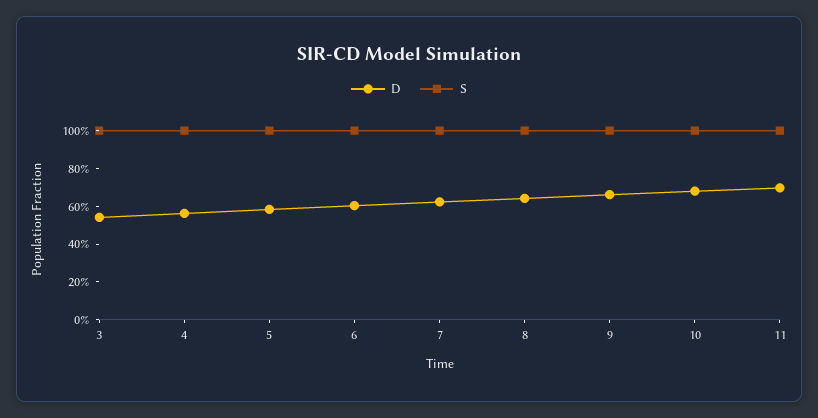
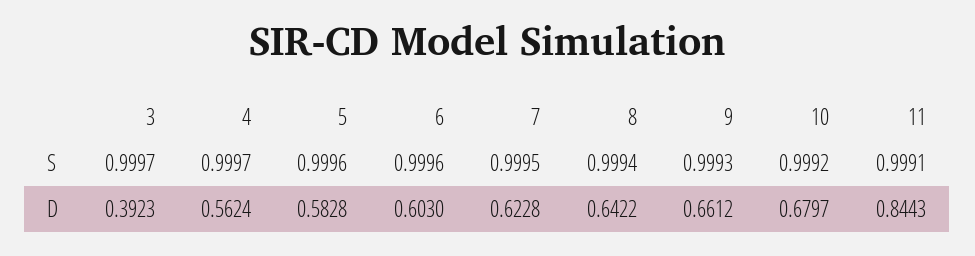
D, 3: 0.55 -> 0.3923
D, 11: 0.7 -> 0.8443

